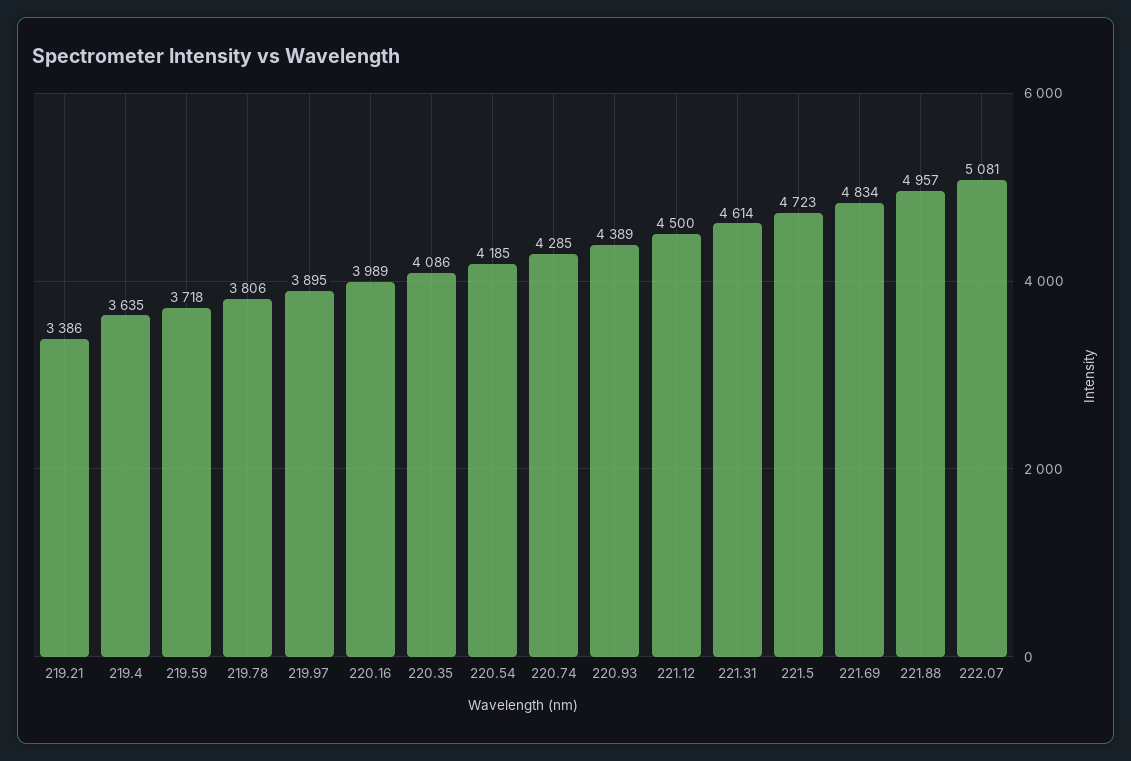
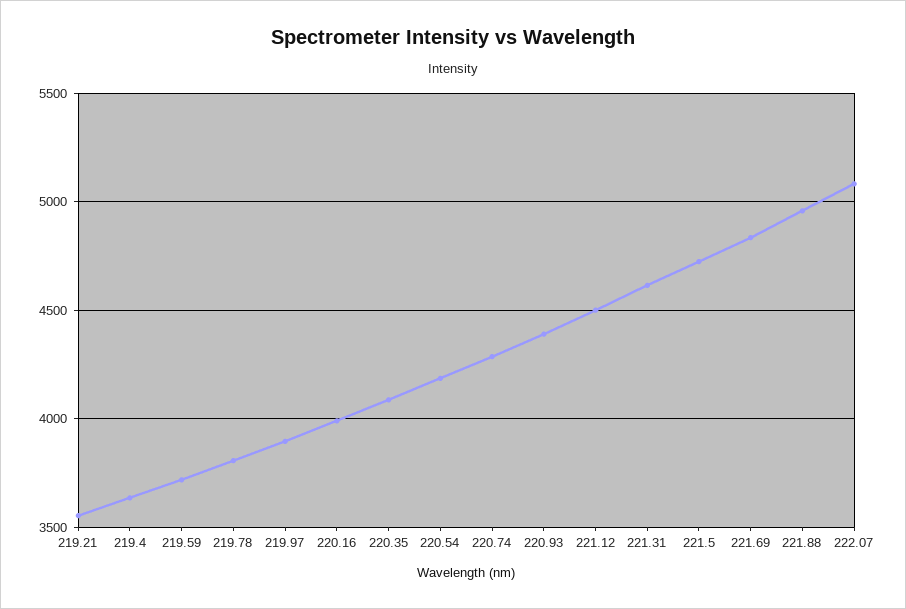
219.21: 3386 -> 3550

